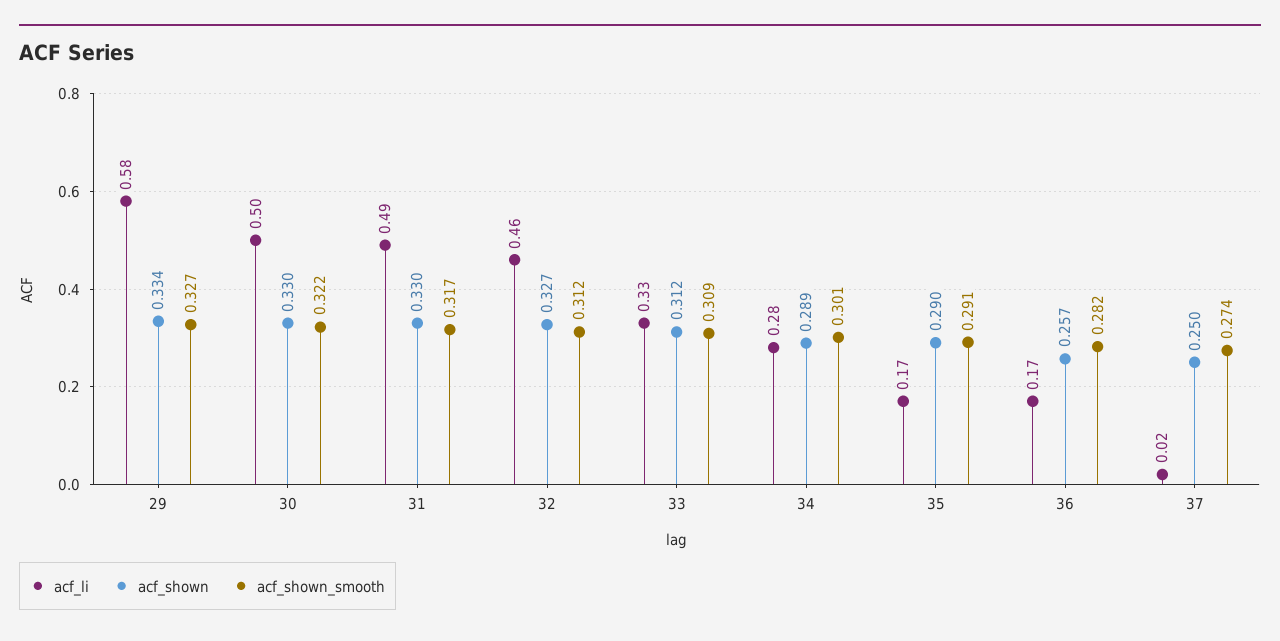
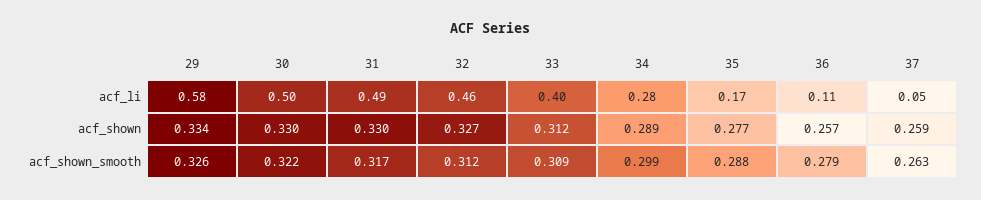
acf_shown_smooth, 29: 0.327 -> 0.326
acf_li, 33: 0.33 -> 0.4
acf_shown_smooth, 34: 0.301 -> 0.299
acf_shown, 35: 0.29 -> 0.277
acf_shown_smooth, 35: 0.291 -> 0.288
acf_li, 36: 0.17 -> 0.11
acf_shown_smooth, 36: 0.282 -> 0.279
acf_li, 37: 0.02 -> 0.05
acf_shown, 37: 0.25 -> 0.259
acf_shown_smooth, 37: 0.274 -> 0.263

